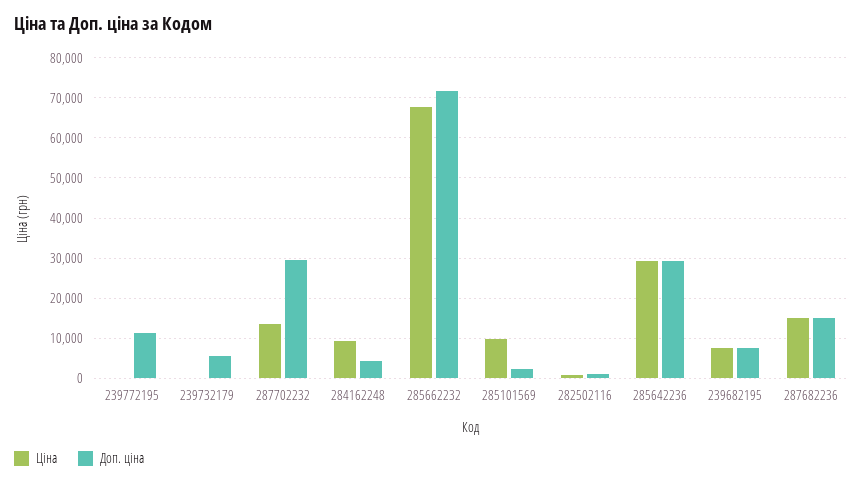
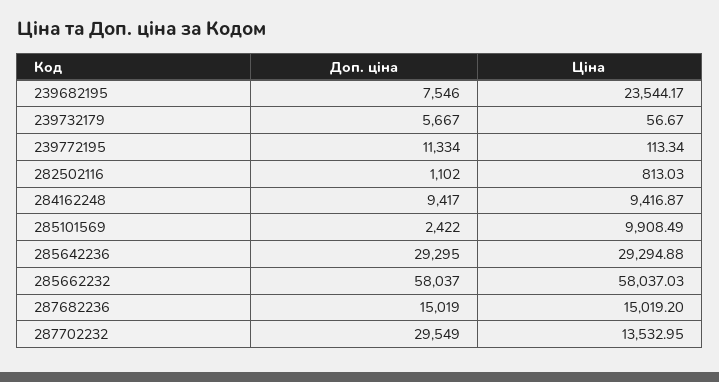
Доп. ціна, 284162248: 4000 -> 9417
Ціна, 285662232: 68000 -> 58037.03
Доп. ціна, 285662232: 72000 -> 58037
Ціна, 239682195: 8000 -> 23544.17

